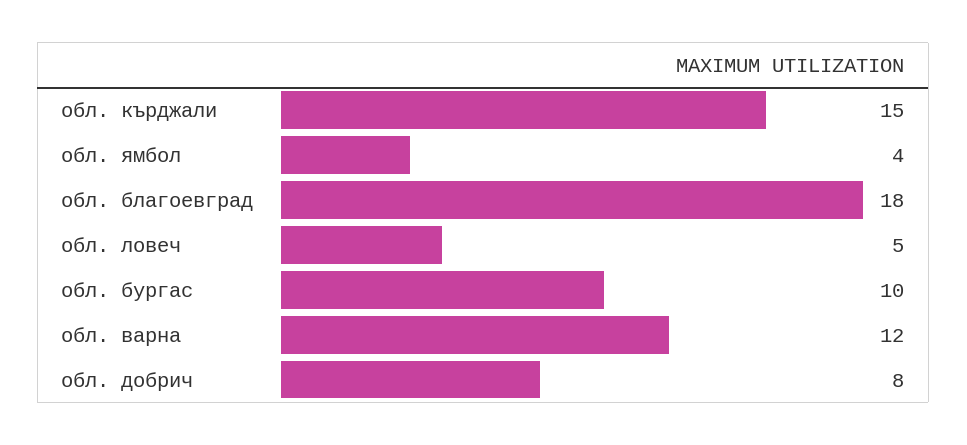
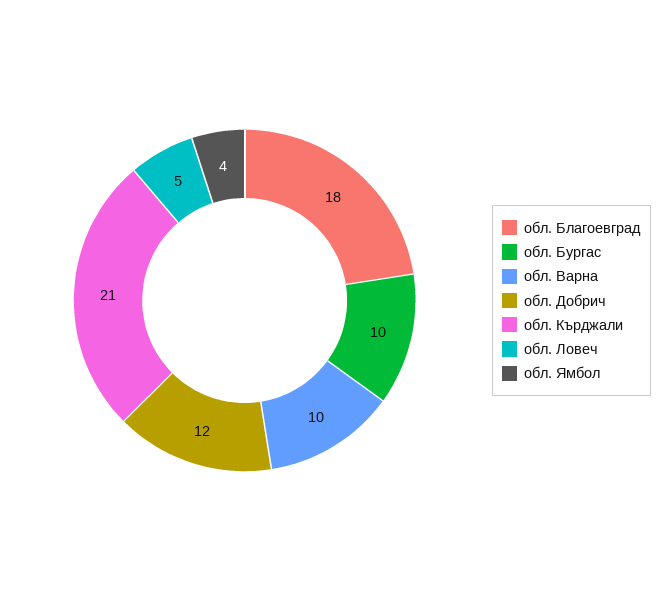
обл. кърджали: 15 -> 21
обл. варна: 12 -> 10
обл. добрич: 8 -> 12

